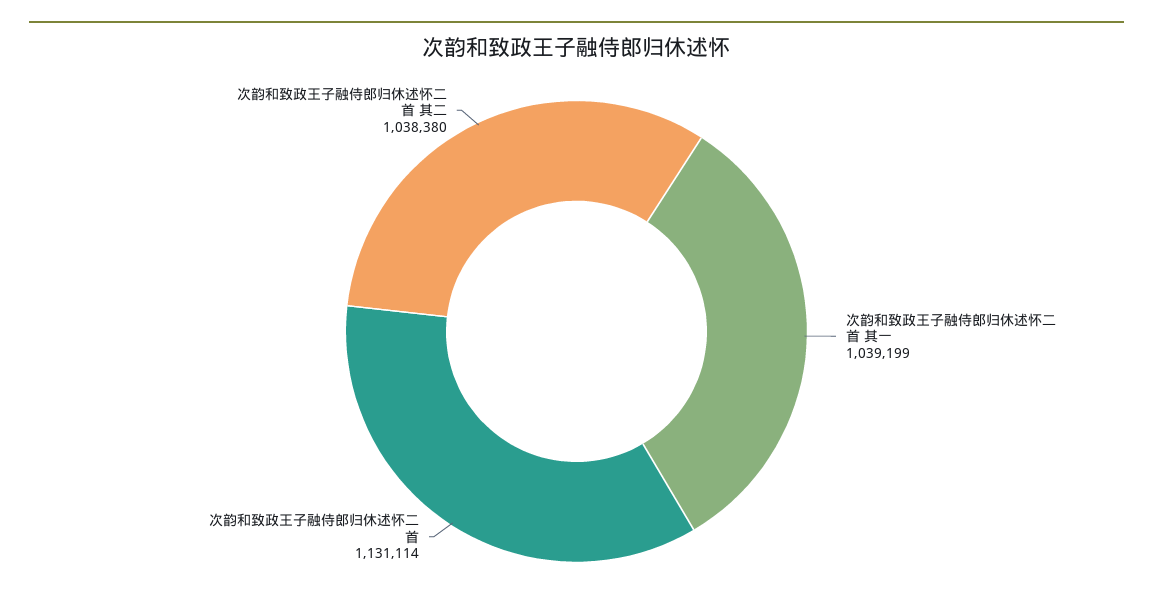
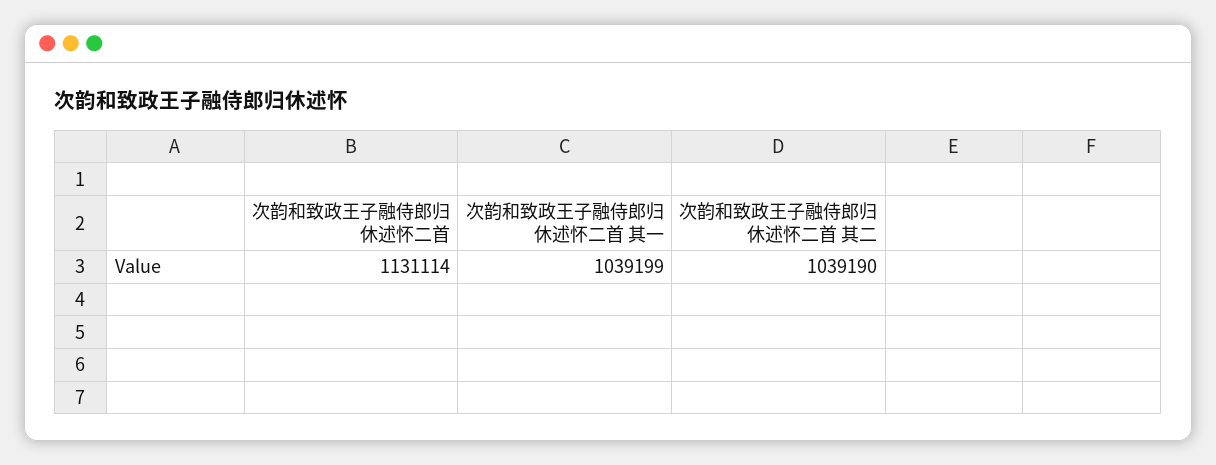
次韵和致政王子融侍郎归休述怀二首 其二: 1038380 -> 1039190

